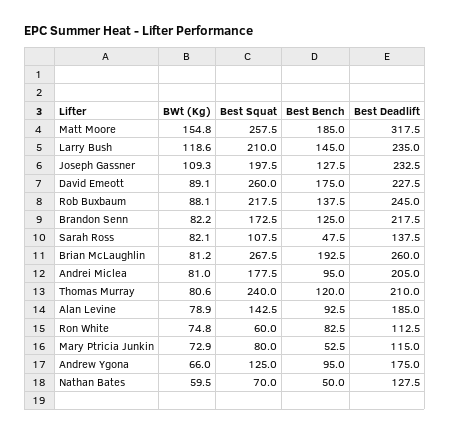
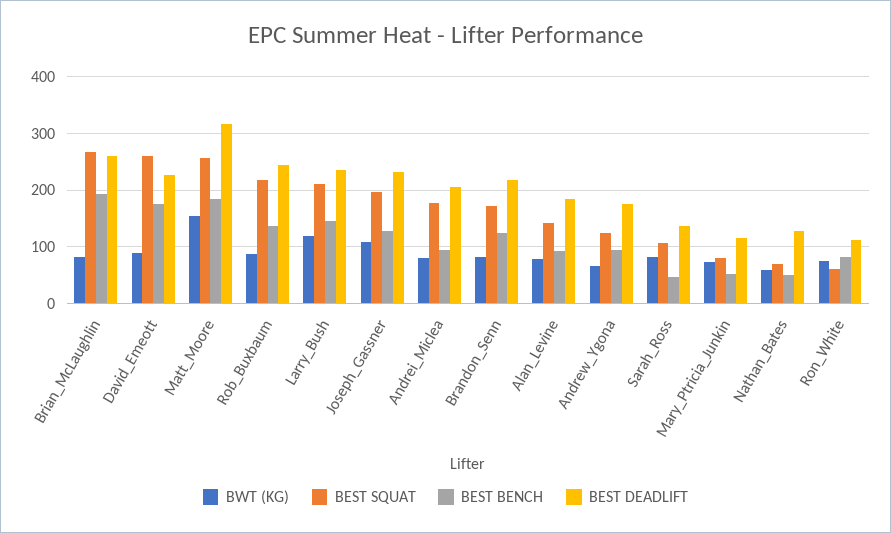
BWt (Kg), Thomas Murray: 80.6 -> none
Best Squat, Thomas Murray: 240 -> none
Best Bench, Thomas Murray: 120 -> none
Best Deadlift, Thomas Murray: 210 -> none

